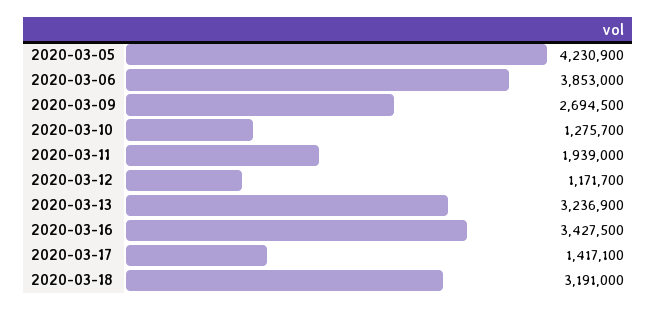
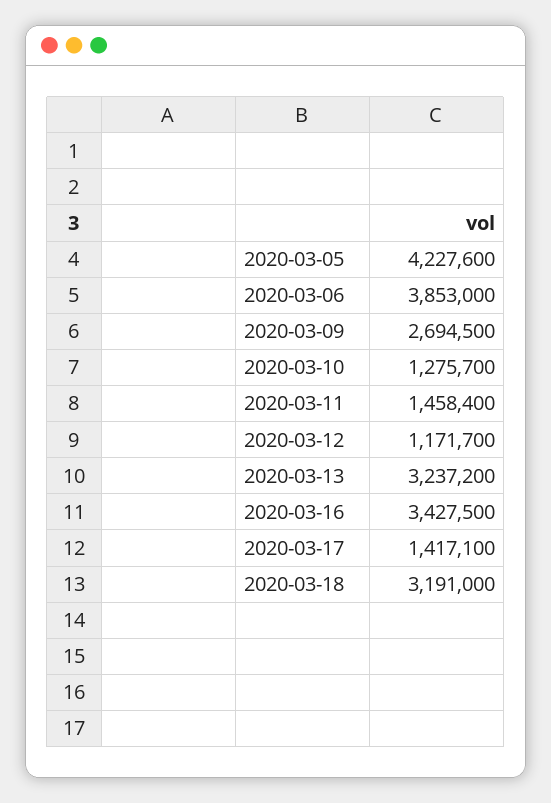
2020-03-05: 4230900 -> 4227600
2020-03-11: 1939000 -> 1458400
2020-03-13: 3236900 -> 3237200

